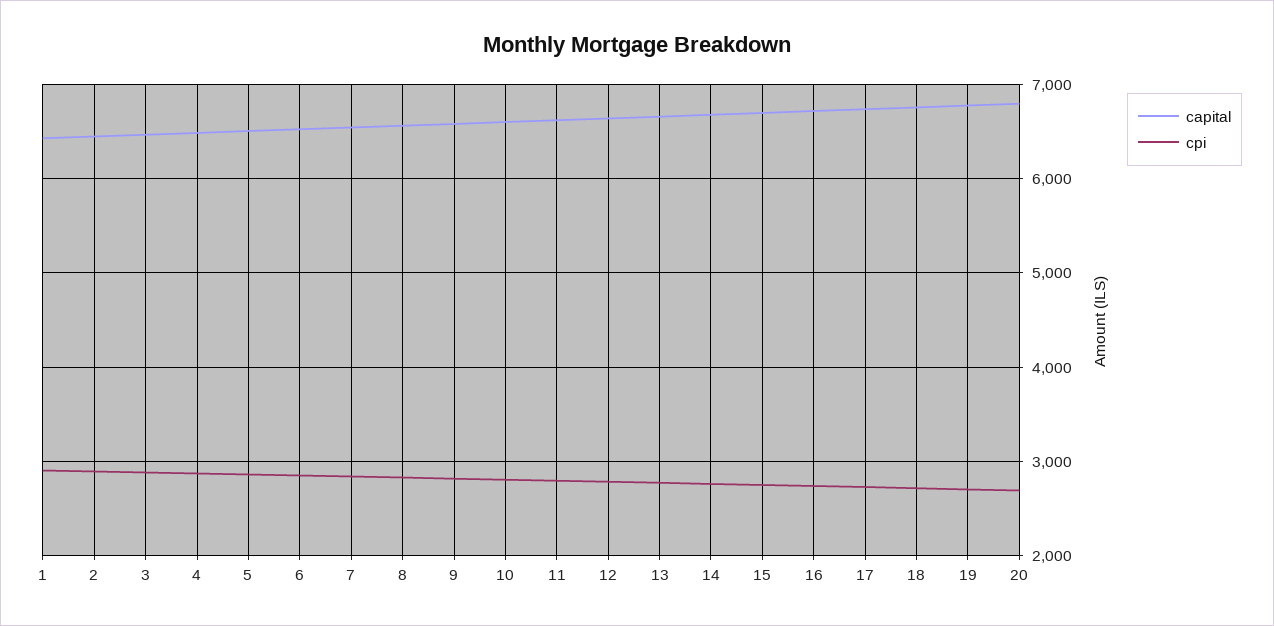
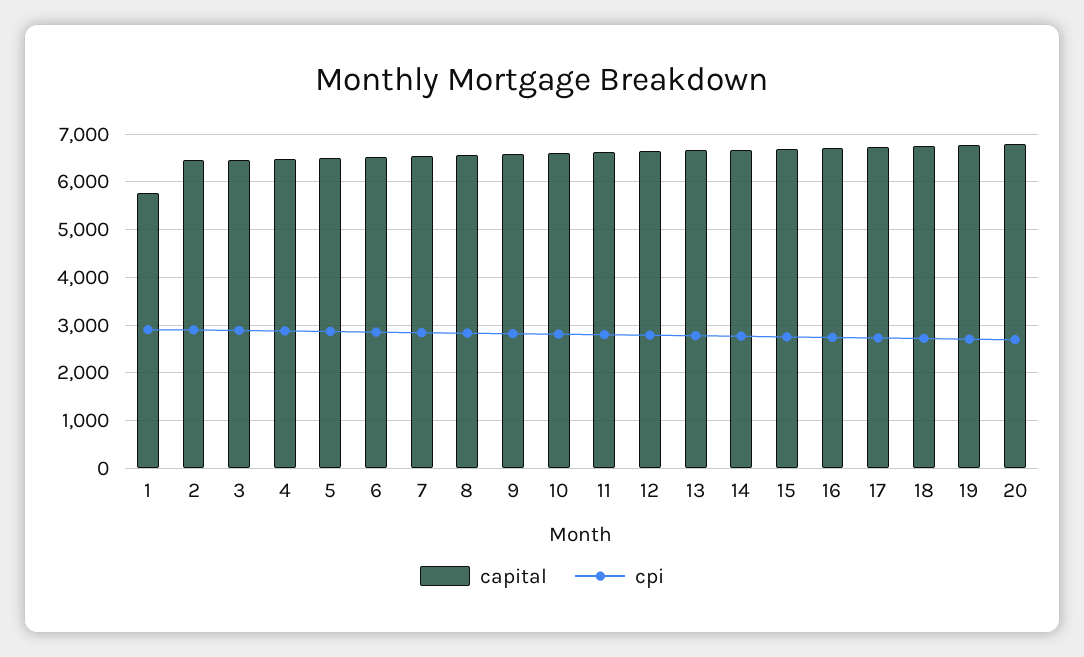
capital, 1: 6400 -> 5800

